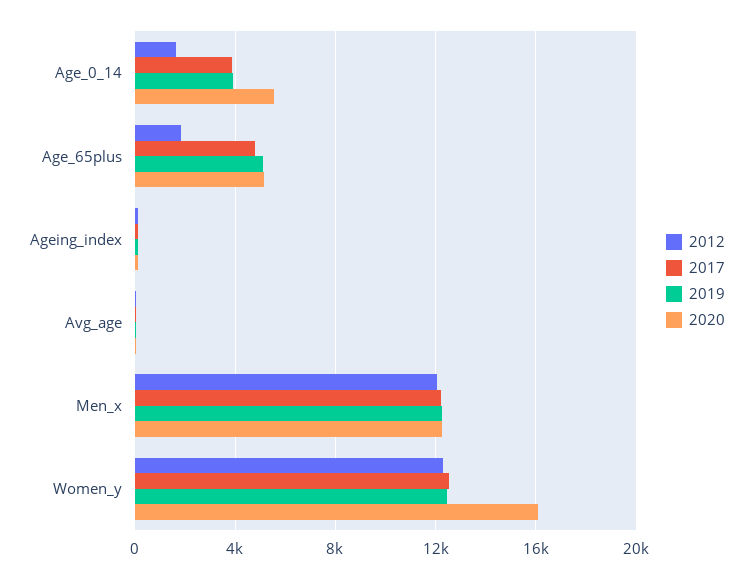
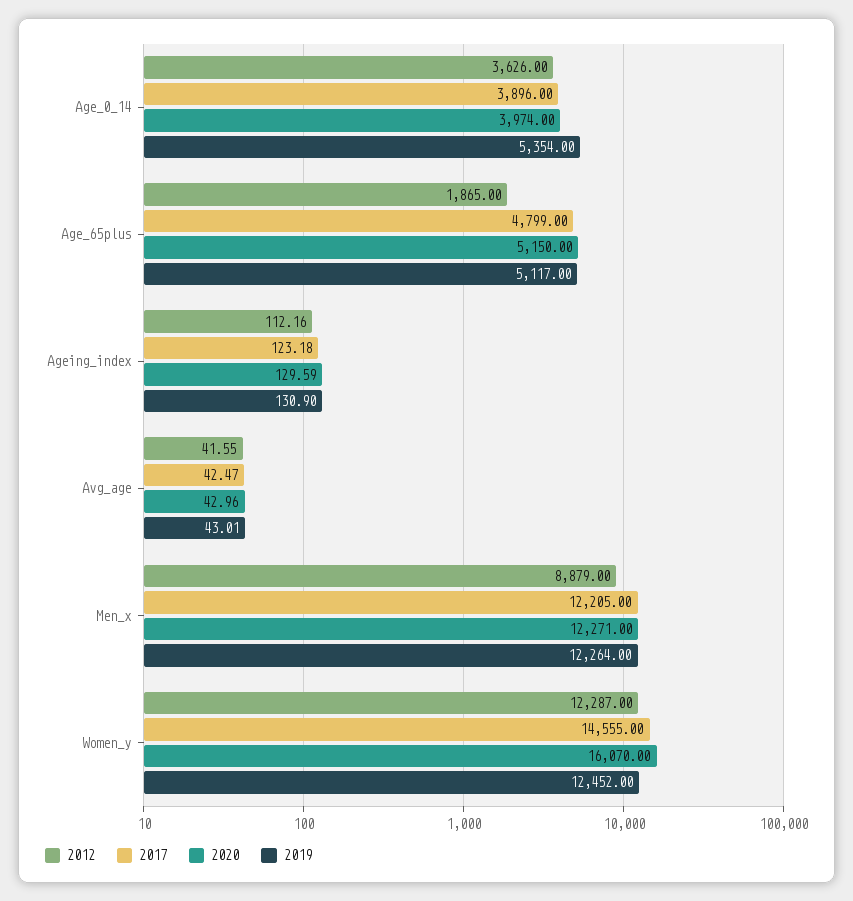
2012, Age_0_14: 1500 -> 3626
2019, Age_0_14: 4000 -> 5354
2020, Age_0_14: 5500 -> 3974
2012, Men_x: 12000 -> 8879
2017, Women_y: 12500 -> 14555

